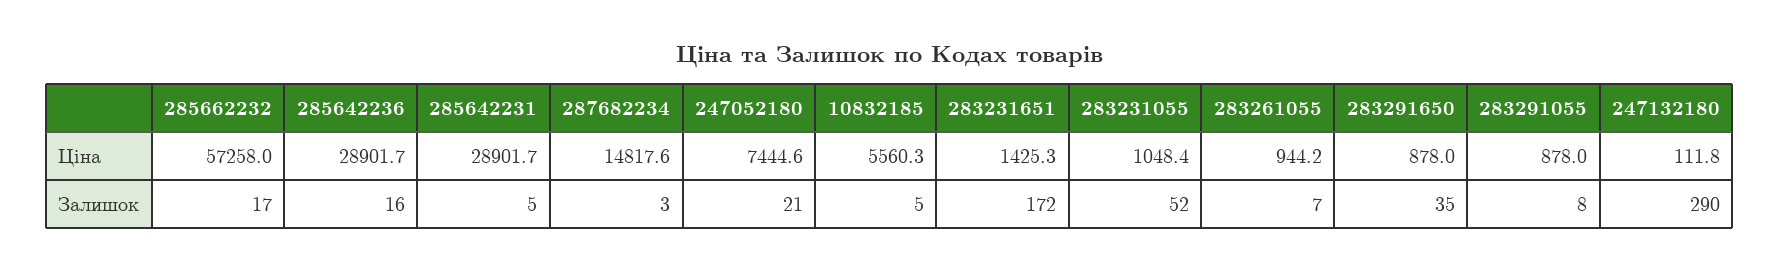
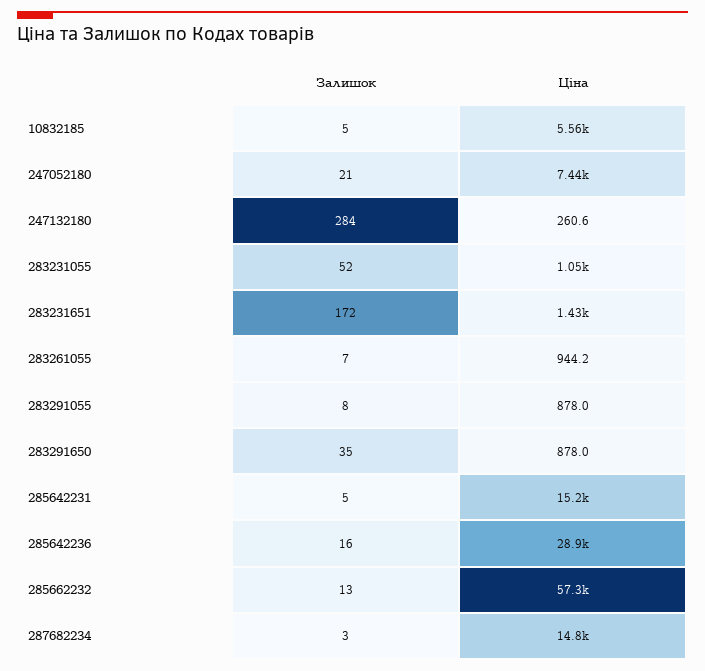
285642231, Ціна: 28901.7 -> 15200
247132180, Ціна: 111.8 -> 260.6
285662232, Залишок: 17 -> 13
247132180, Залишок: 290 -> 284

